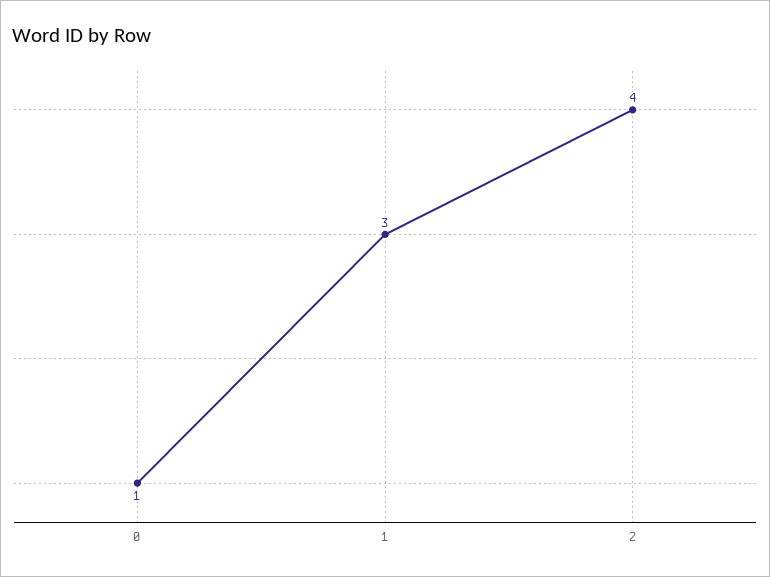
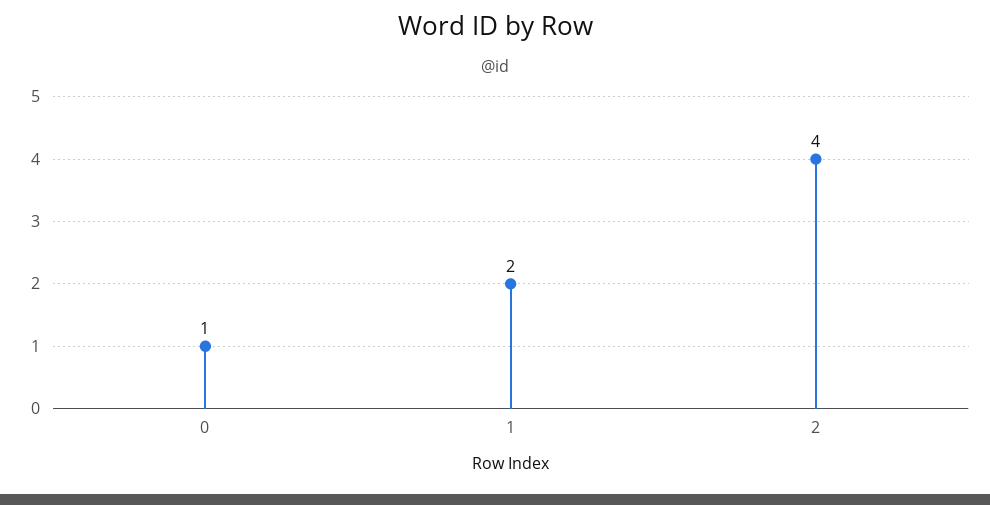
1: 3 -> 2

